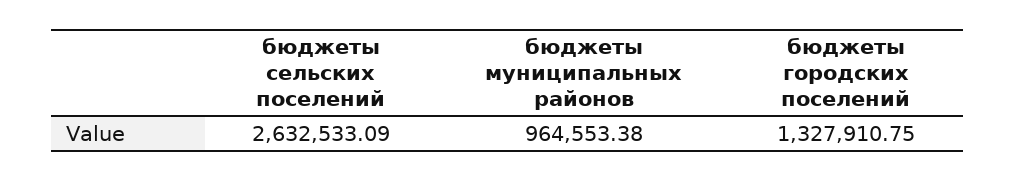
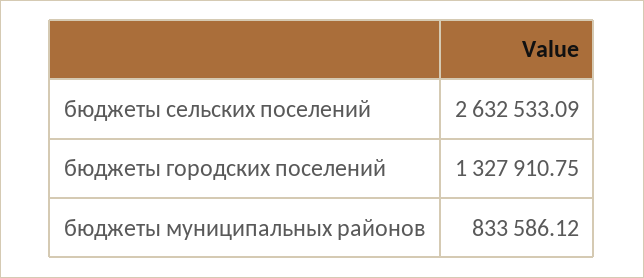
бюджеты муниципальных районов: 964553.38 -> 833586.12

